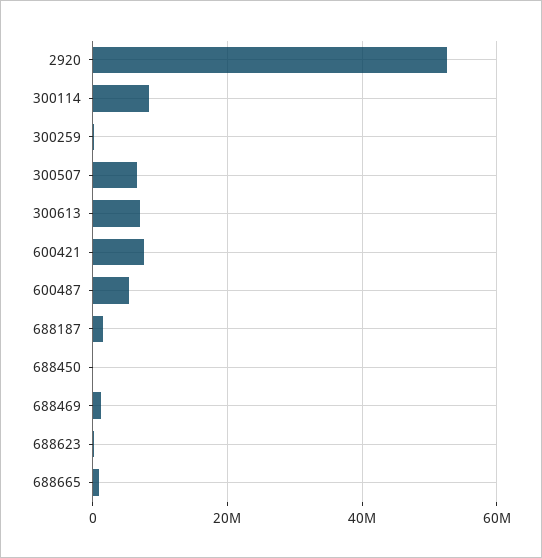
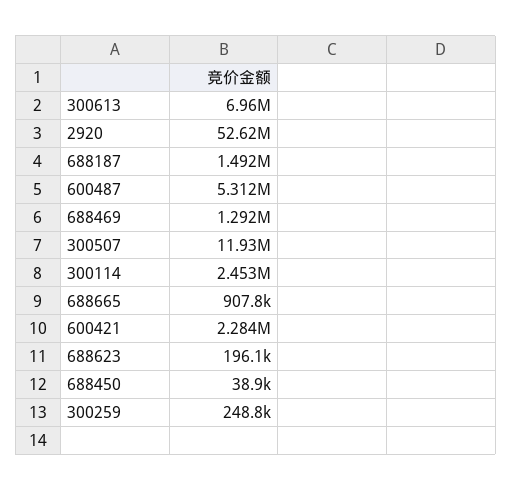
300114: 8000000 -> 2453000
300507: 6000000 -> 11930000
600421: 8000000 -> 2284000

